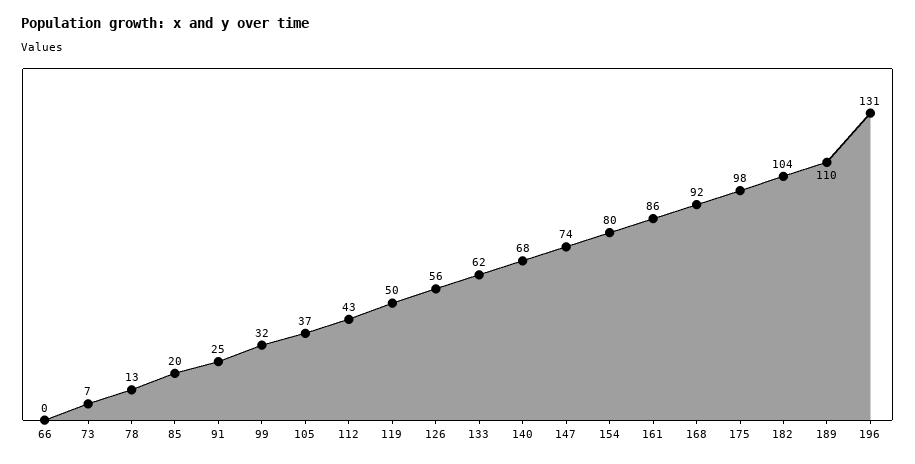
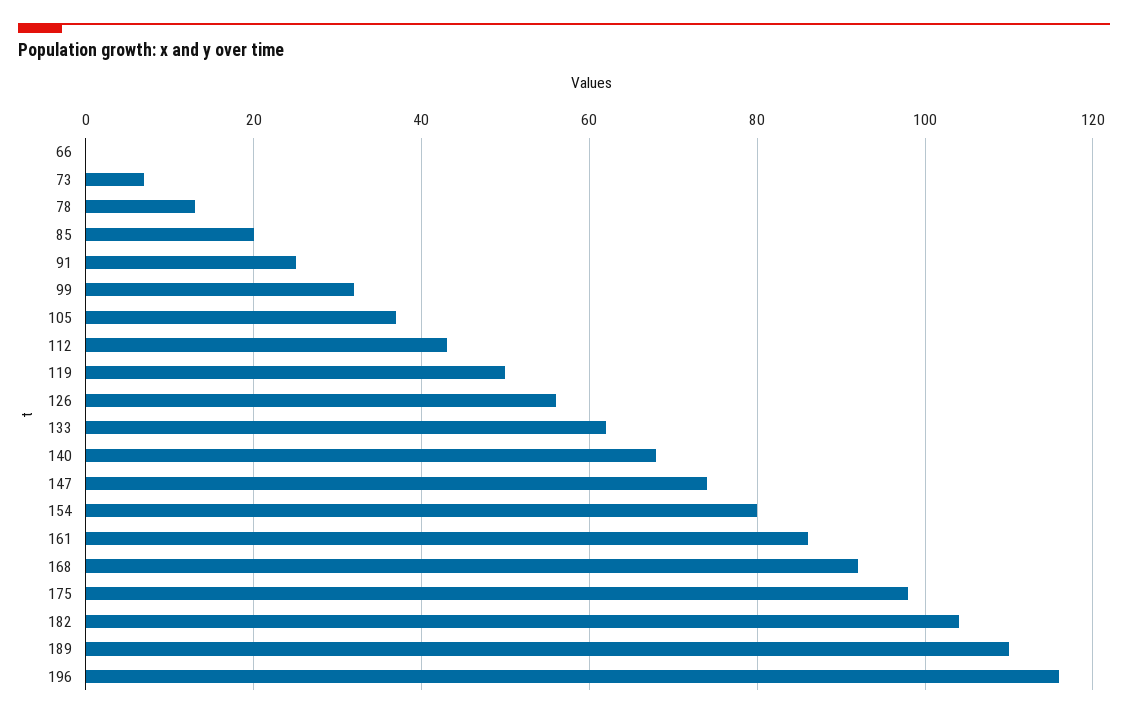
196: 131 -> 115

